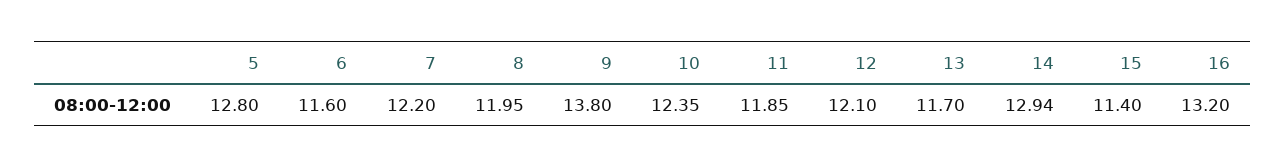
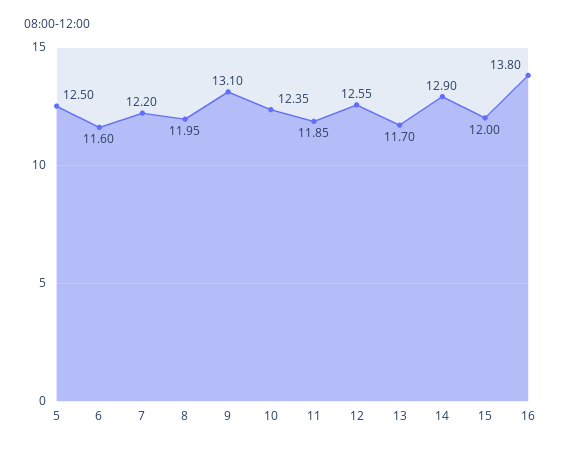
5: 12.8 -> 12.5
9: 13.8 -> 13.1
12: 12.1 -> 12.55
14: 12.94 -> 12.9
15: 11.4 -> 12
16: 13.2 -> 13.8

